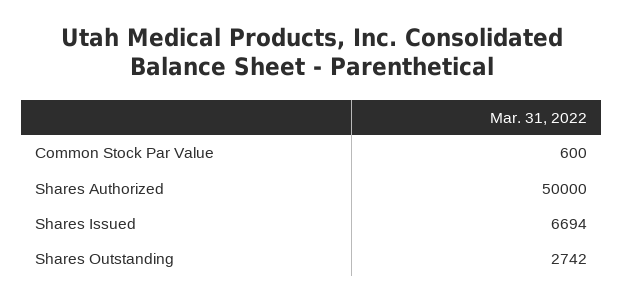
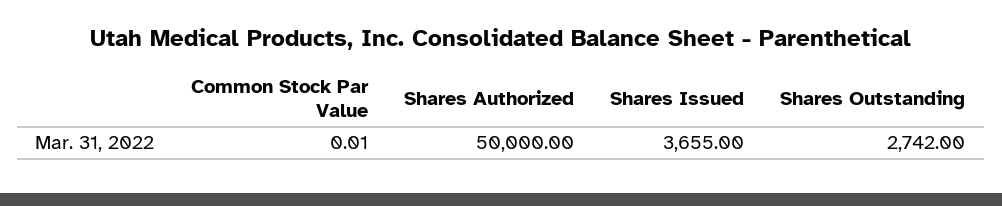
Common Stock Par Value: 600 -> 0.01
Shares Issued: 6694 -> 3655

